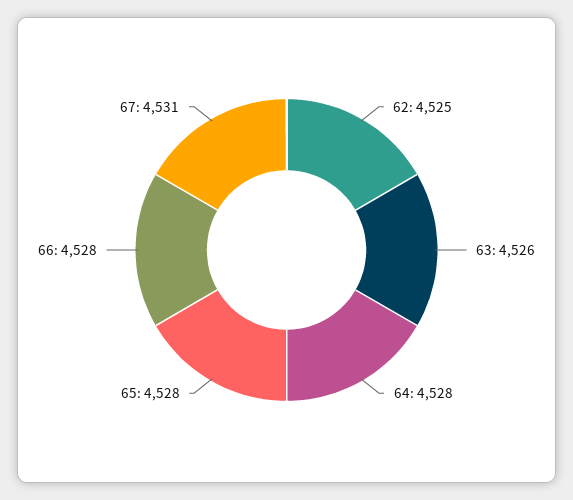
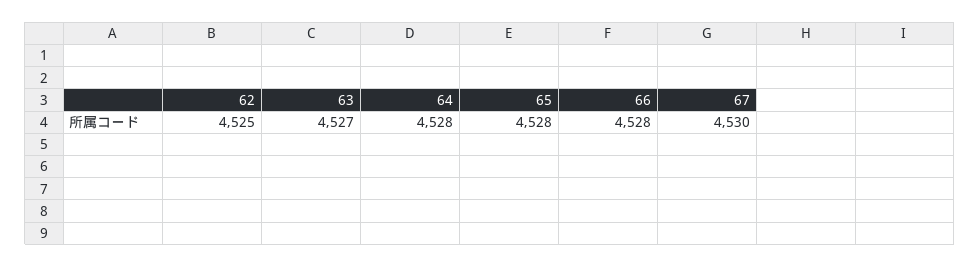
63: 4526 -> 4527
67: 4531 -> 4530

